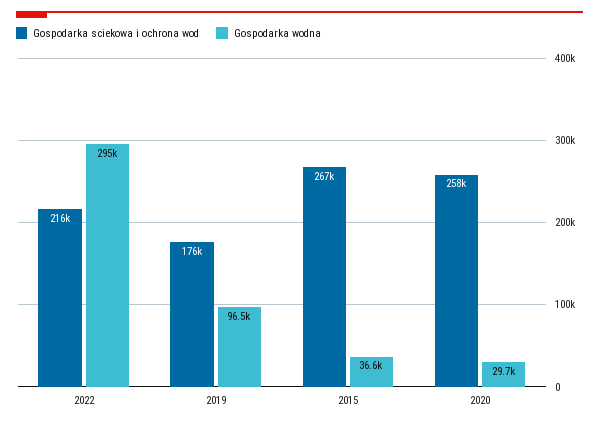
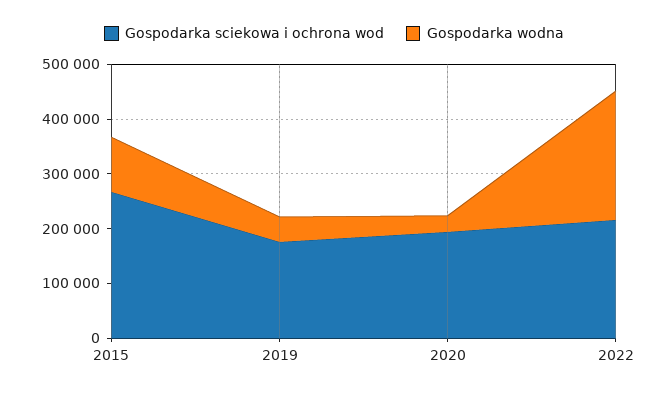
Gospodarka wodna, 2022: 295000 -> 240000
Gospodarka wodna, 2019: 96500 -> 40000
Gospodarka wodna, 2015: 36600 -> 100000
Gospodarka sciekowa i ochrona wod, 2020: 258000 -> 200000

